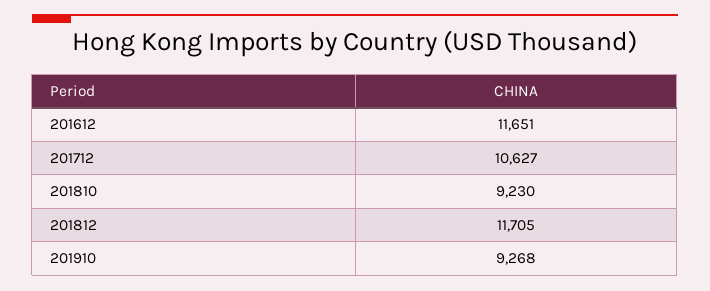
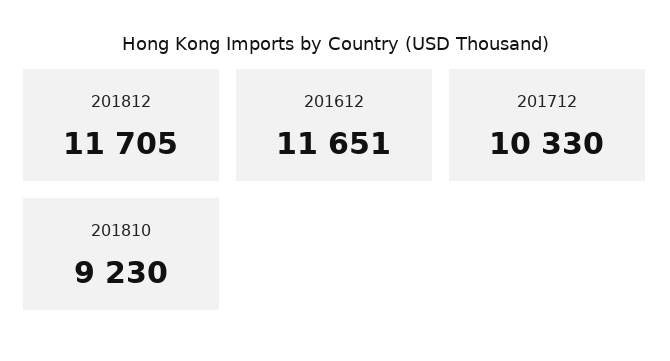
201712: 10627 -> 10330
201910: 9268 -> none

